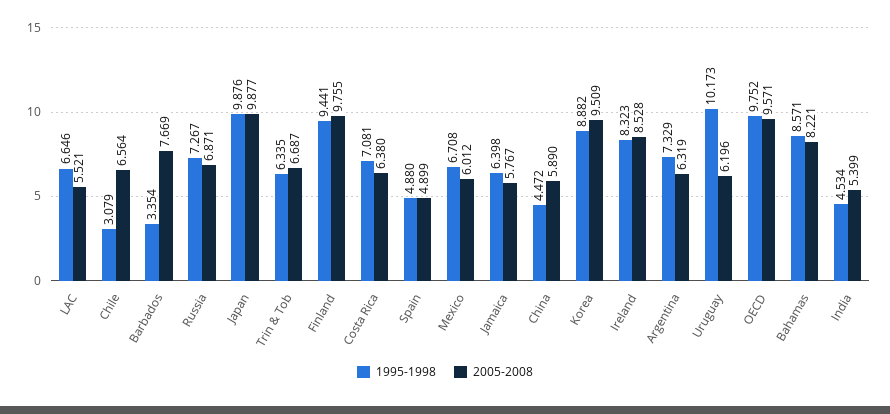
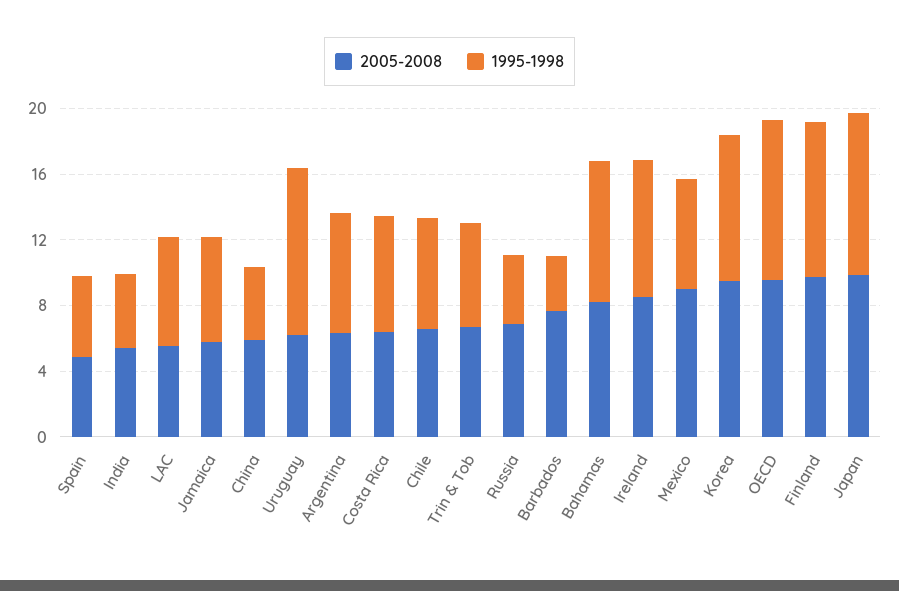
1995-1998, Chile: 3.079 -> 7
1995-1998, Russia: 7.267 -> 4
2005-2008, Mexico: 6.012 -> 9

